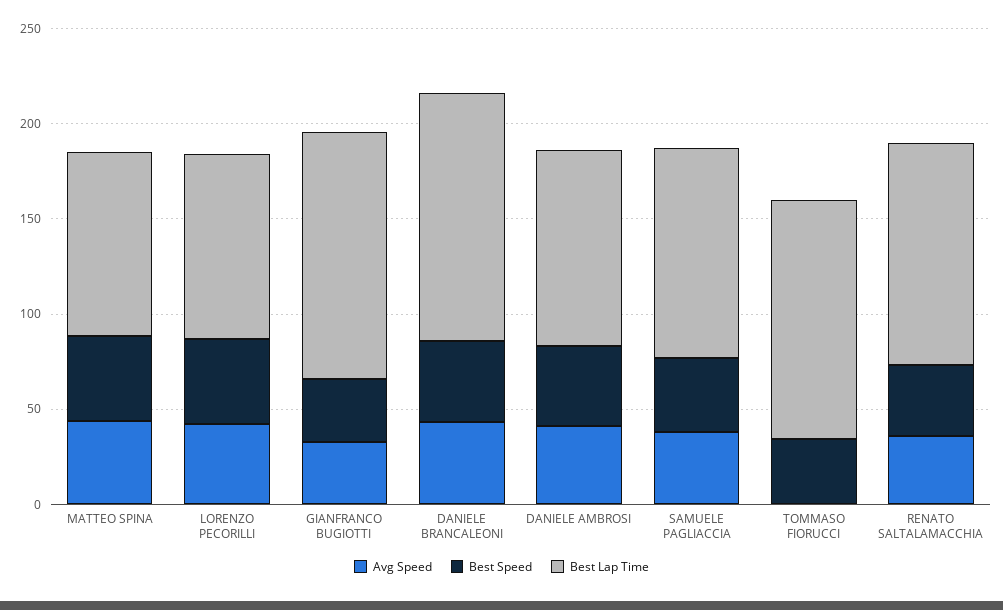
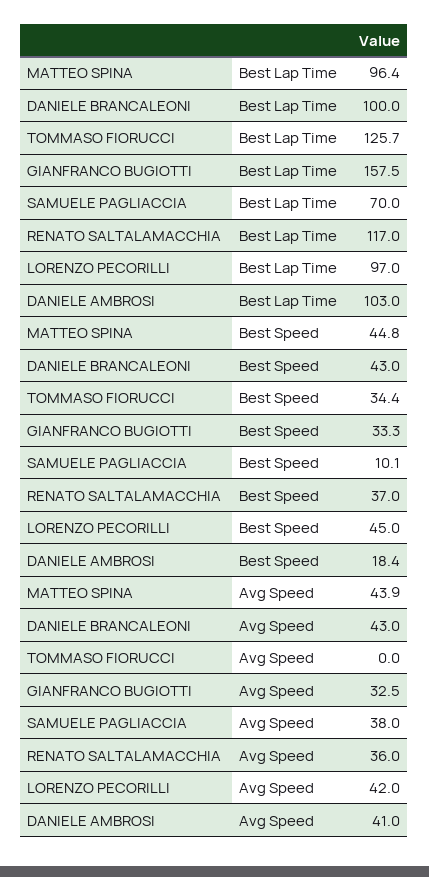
Best Lap Time, GIANFRANCO BUGIOTTI: 130 -> 157.5
Best Lap Time, DANIELE BRANCALEONI: 130 -> 100
Best Speed, DANIELE AMBROSI: 40 -> 18.4
Best Speed, SAMUELE PAGLIACCIA: 40 -> 10.1
Best Lap Time, SAMUELE PAGLIACCIA: 110 -> 70

